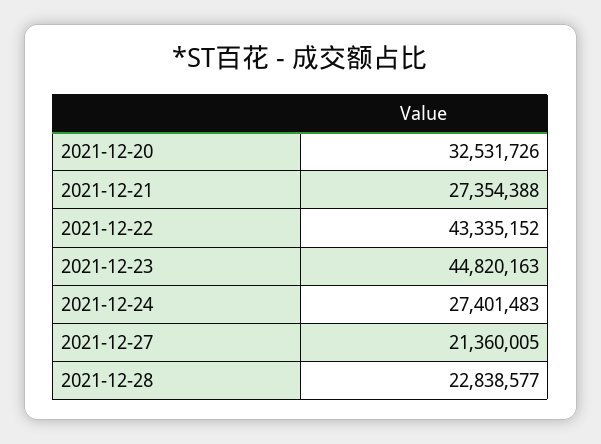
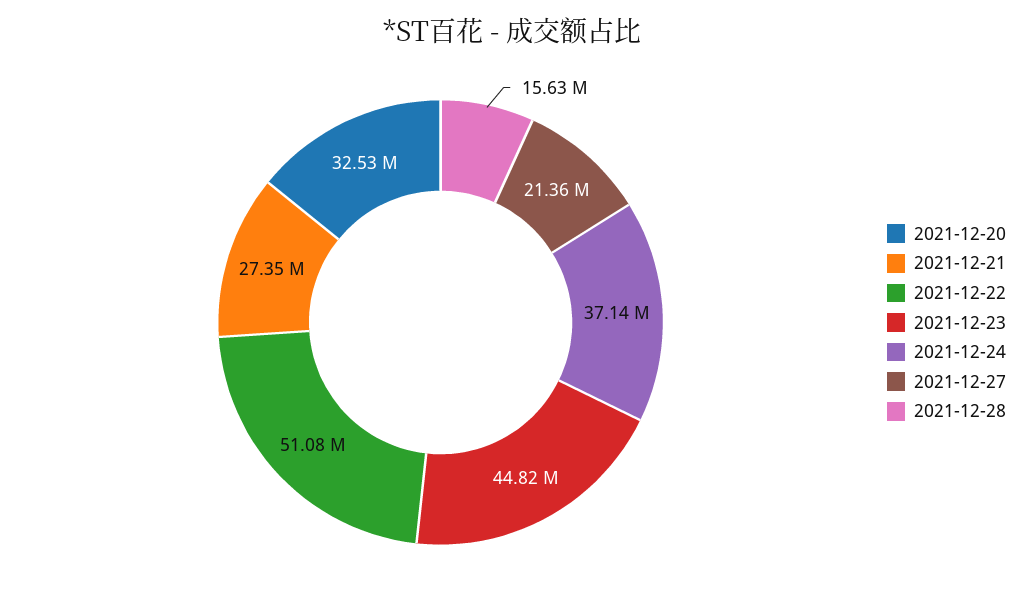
2021-12-22: 43335152 -> 51080000
2021-12-24: 27401483 -> 37140000
2021-12-28: 22838577 -> 15630000

